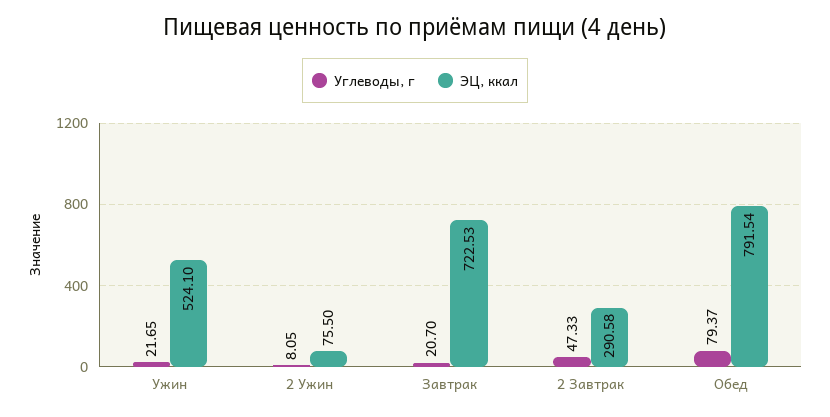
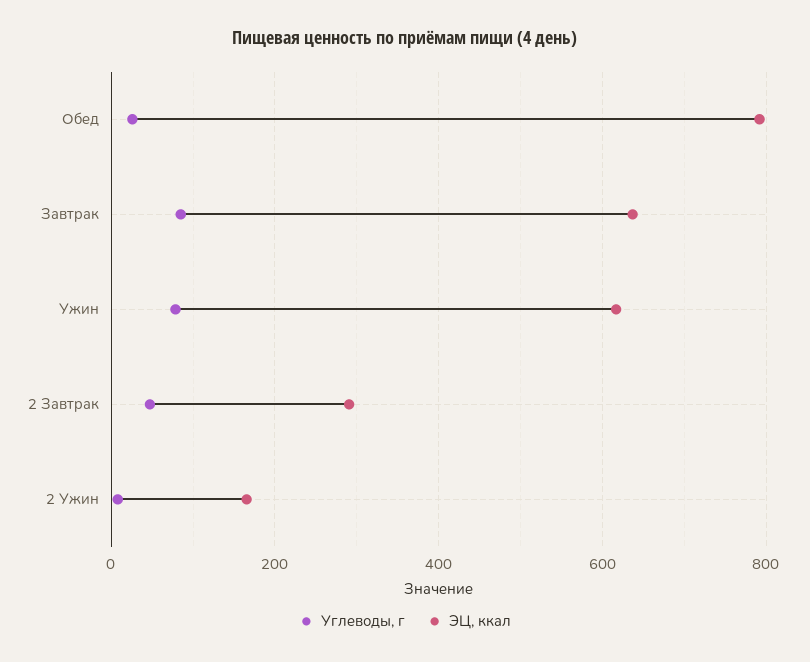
Углеводы, г, Ужин: 21.65 -> 80
ЭЦ, ккал, Ужин: 524.1 -> 620
ЭЦ, ккал, 2 Ужин: 75.5 -> 160
Углеводы, г, Завтрак: 20.7 -> 80
ЭЦ, ккал, Завтрак: 722.53 -> 640
Углеводы, г, Обед: 79.37 -> 20

